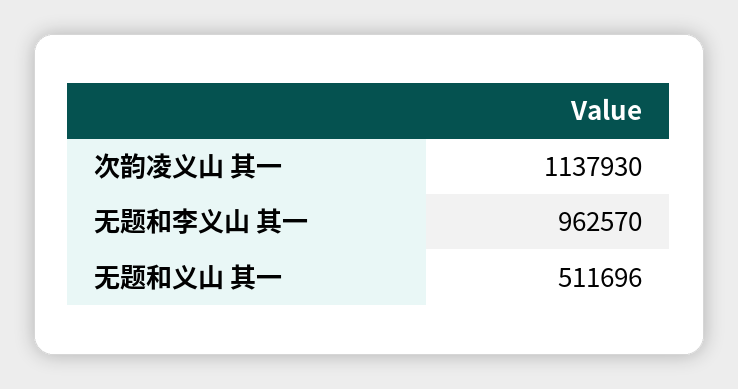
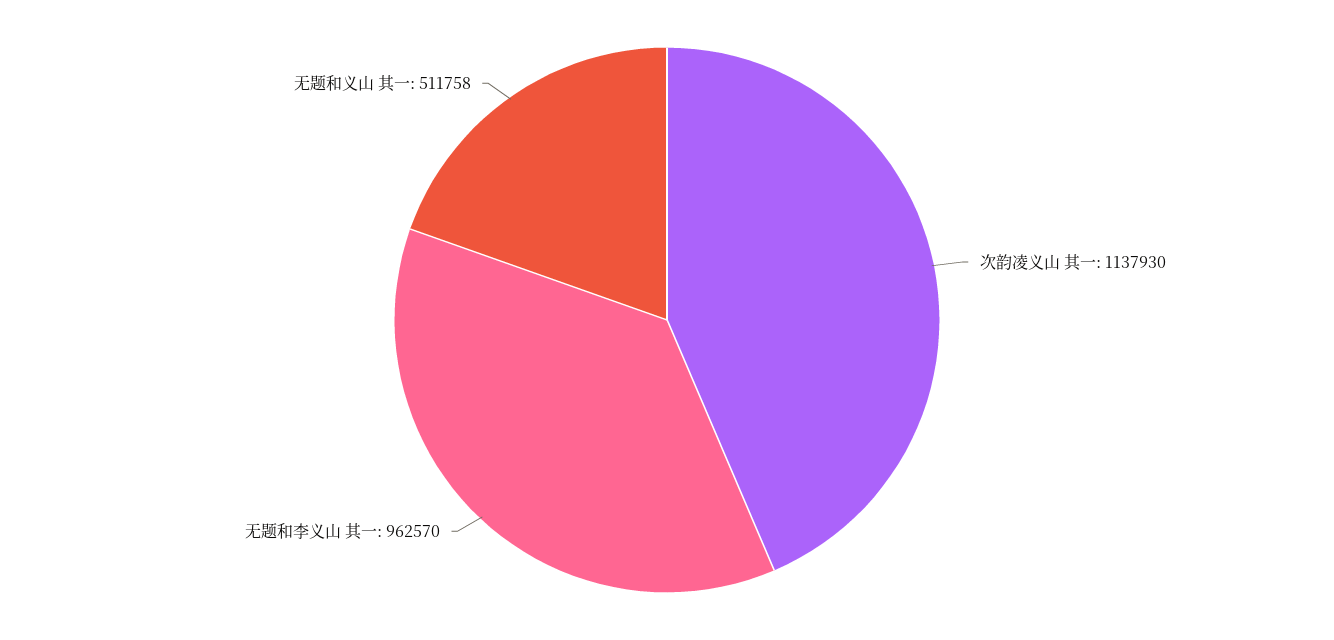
无题和义山 其一: 511696 -> 511758

